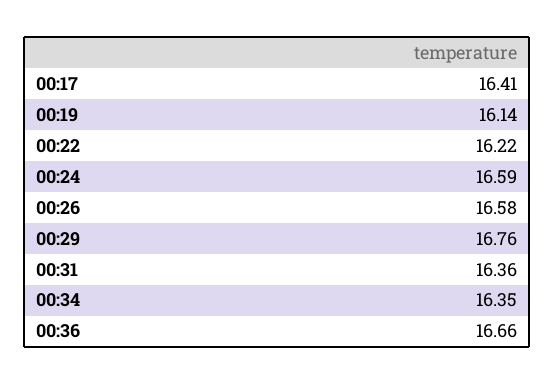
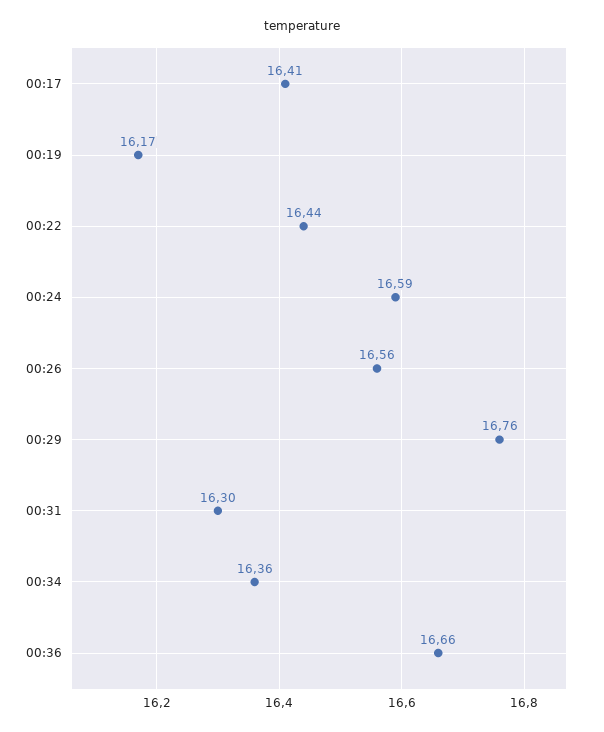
00:19: 16.14 -> 16.17
00:22: 16.22 -> 16.44
00:26: 16.58 -> 16.56
00:31: 16.36 -> 16.3
00:34: 16.35 -> 16.36

